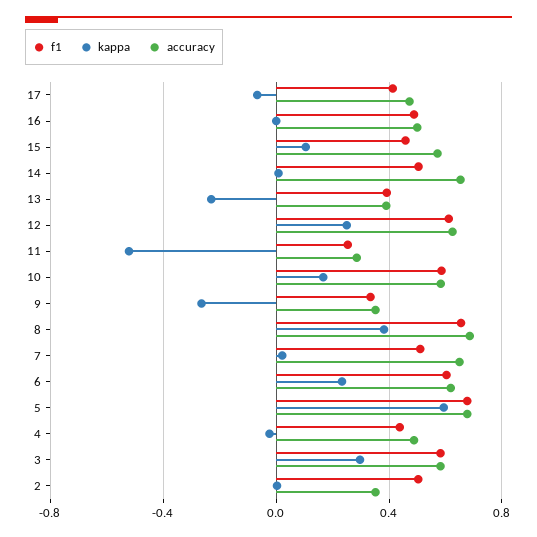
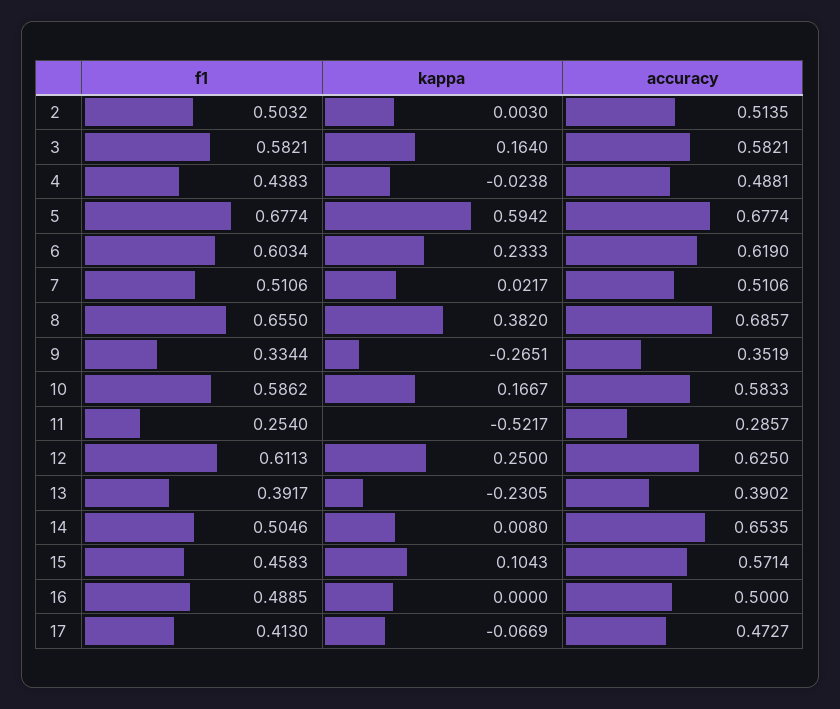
accuracy, 7: 0.65 -> 0.5106
kappa, 3: 0.3 -> 0.164
accuracy, 2: 0.35 -> 0.5135

